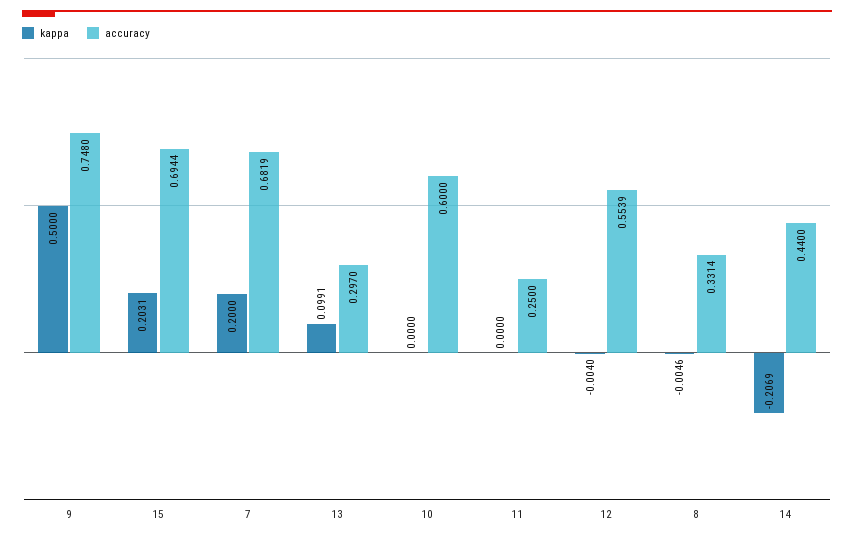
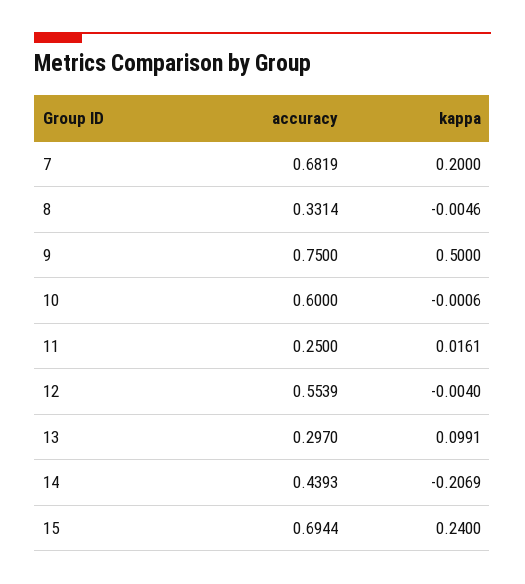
accuracy, 9: 0.748 -> 0.75
kappa, 15: 0.2031 -> 0.24
kappa, 10: 0 -> -0.0006
kappa, 11: 0 -> 0.0161
accuracy, 14: 0.44 -> 0.4393

